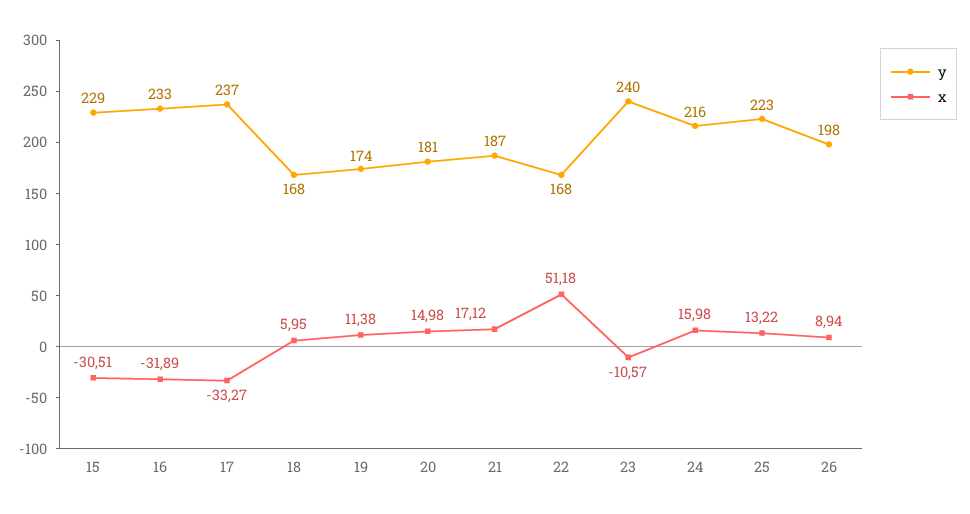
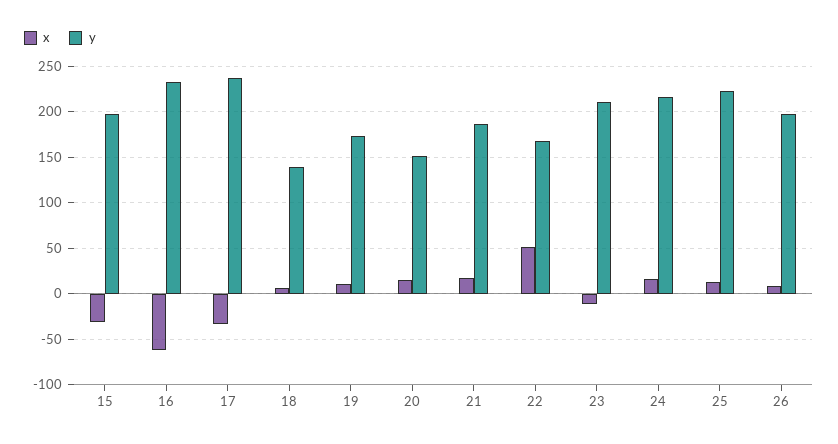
y, 15: 229 -> 200
x, 16: -31.89 -> -60
y, 18: 168 -> 140
y, 20: 181 -> 150
y, 23: 240 -> 210

